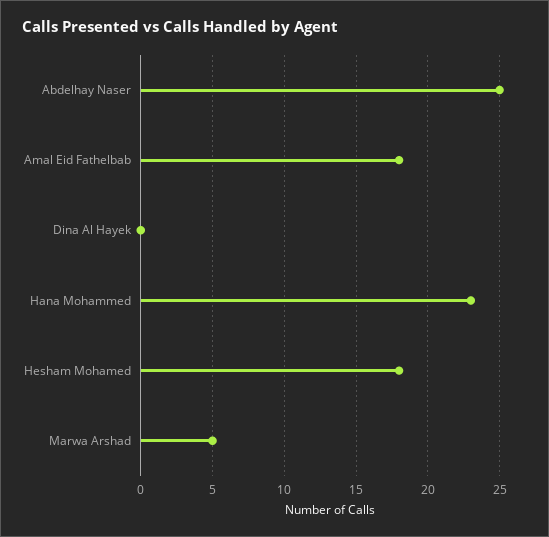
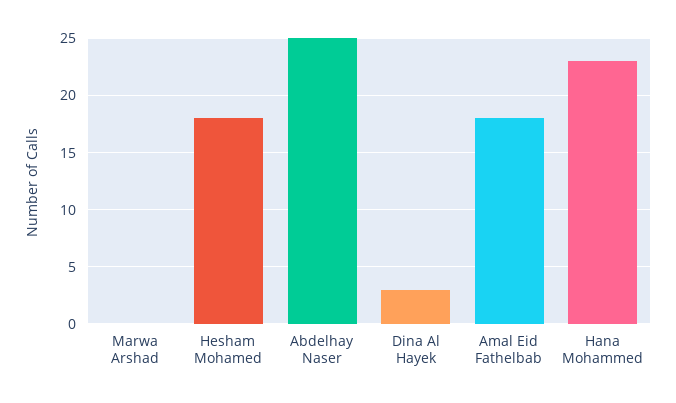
Dina Al Hayek: 0 -> 3
Marwa Arshad: 5 -> 0

